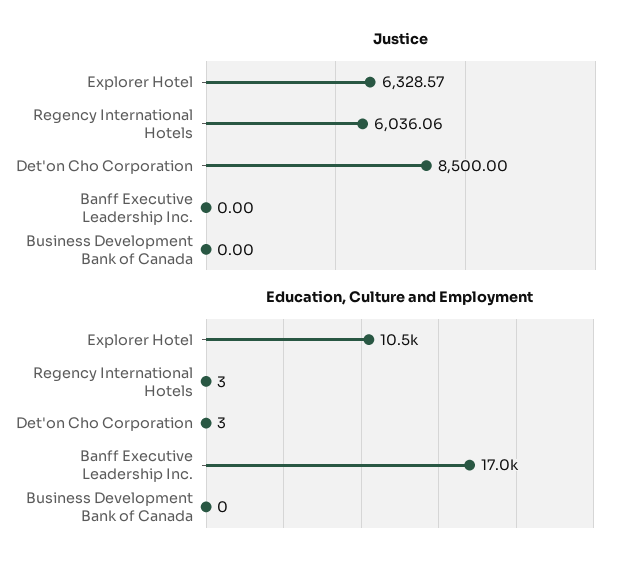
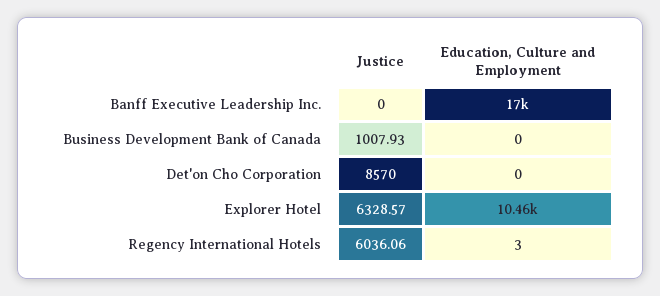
Justice, Det'on Cho Corporation: 8500 -> 8570
Justice, Business Development Bank of Canada: 0 -> 1007.93
Education, Culture and Employment, Det'on Cho Corporation: 3 -> 0

